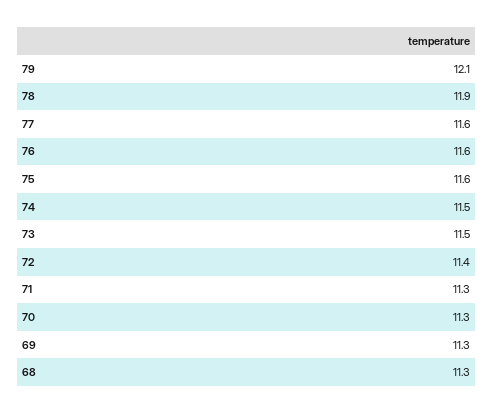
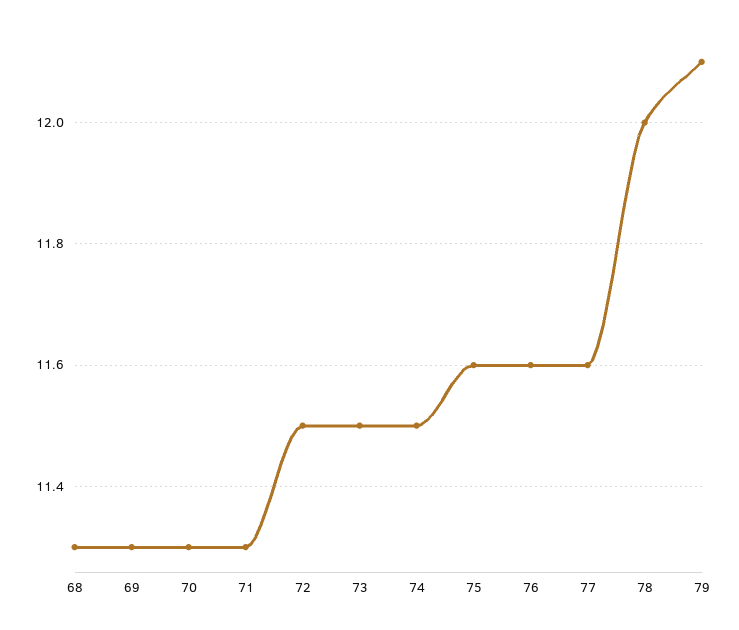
78: 11.9 -> 12
72: 11.4 -> 11.5

